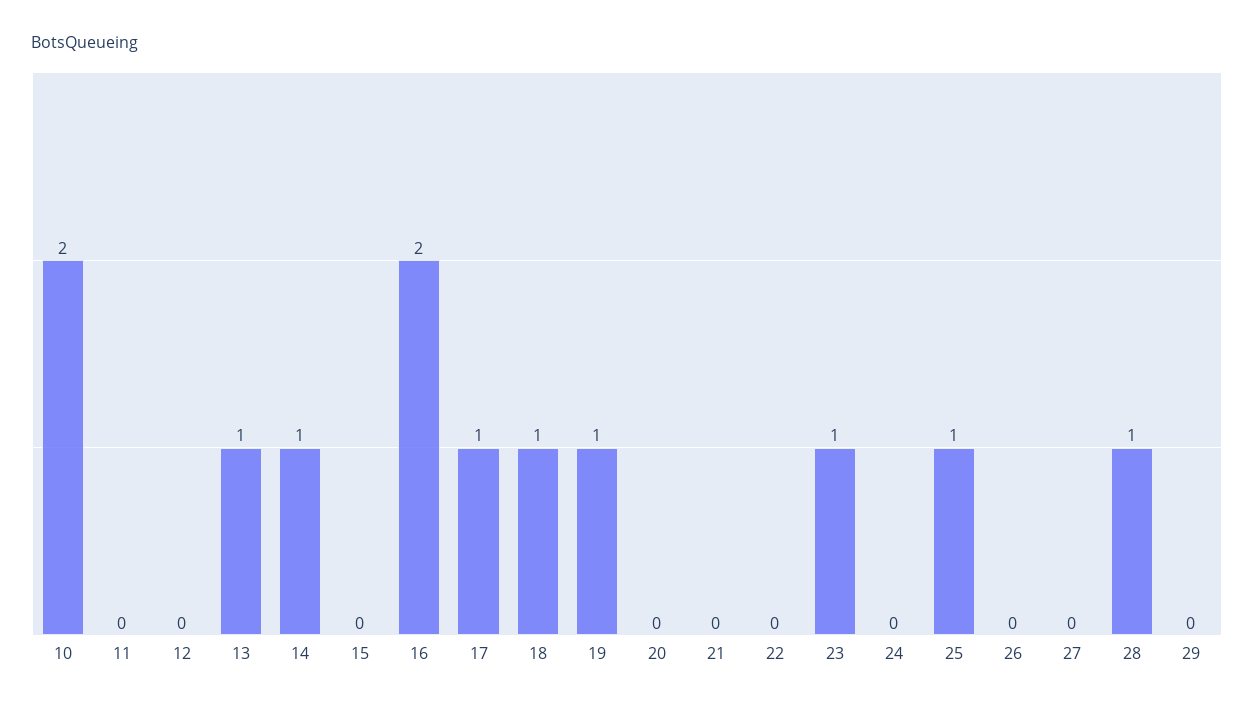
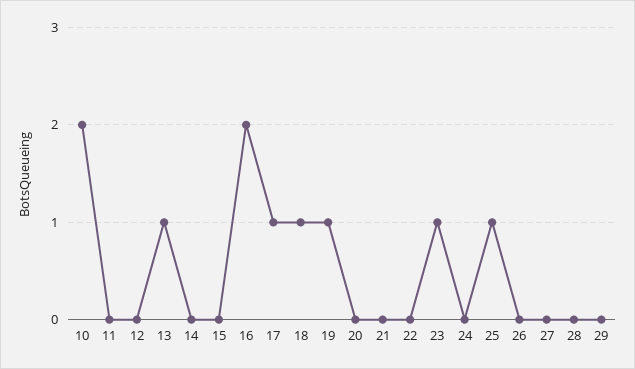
14: 1 -> 0
28: 1 -> 0

